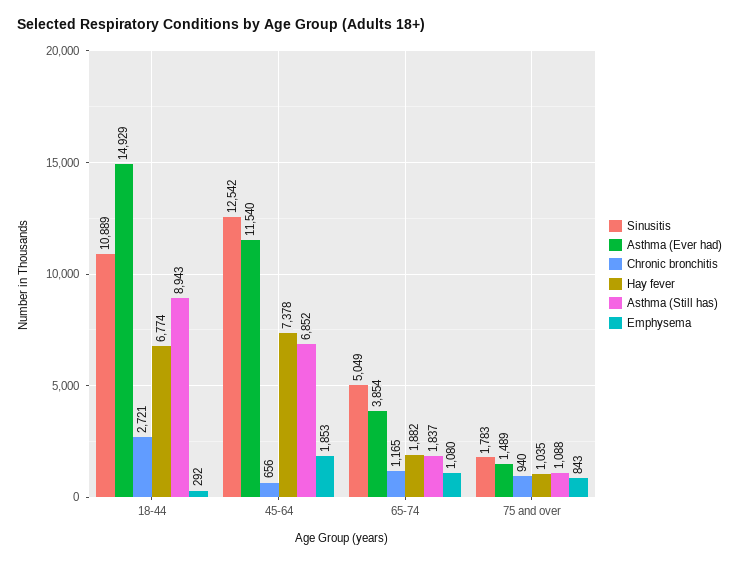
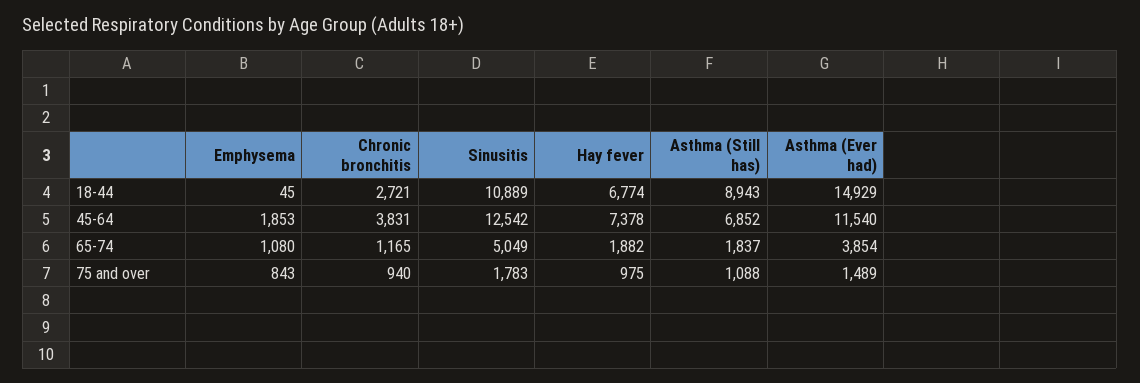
Emphysema, 18-44: 292 -> 45
Chronic bronchitis, 45-64: 656 -> 3831
Hay fever, 75 and over: 1035 -> 975

